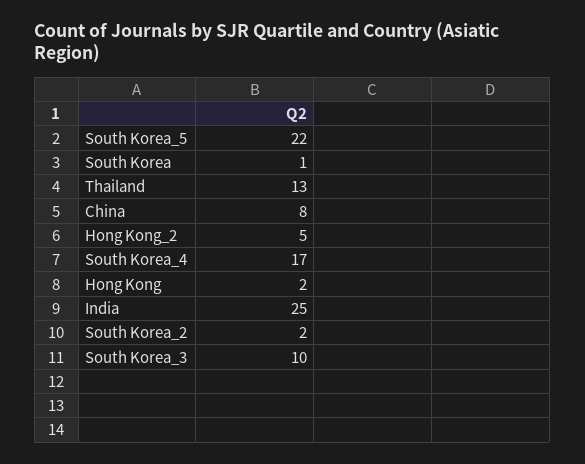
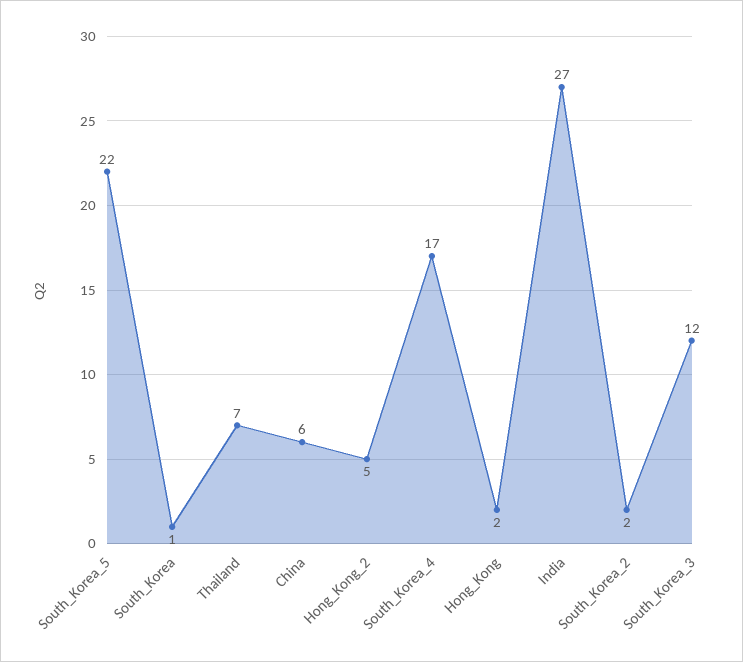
Thailand: 13 -> 7
China: 8 -> 6
India: 25 -> 27
South Korea_3: 10 -> 12

